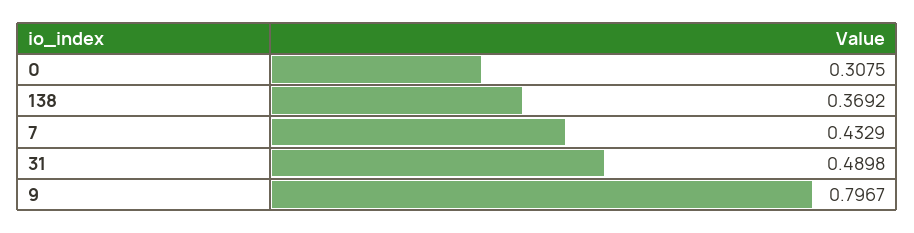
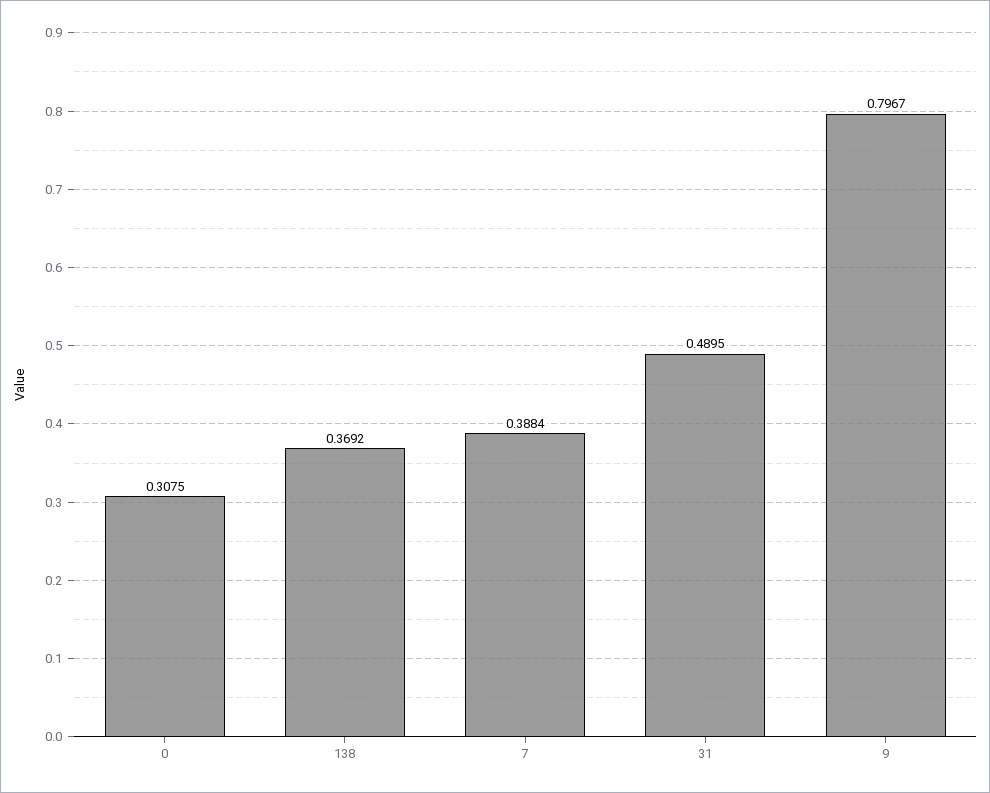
7: 0.4329 -> 0.3884
31: 0.4898 -> 0.4895

